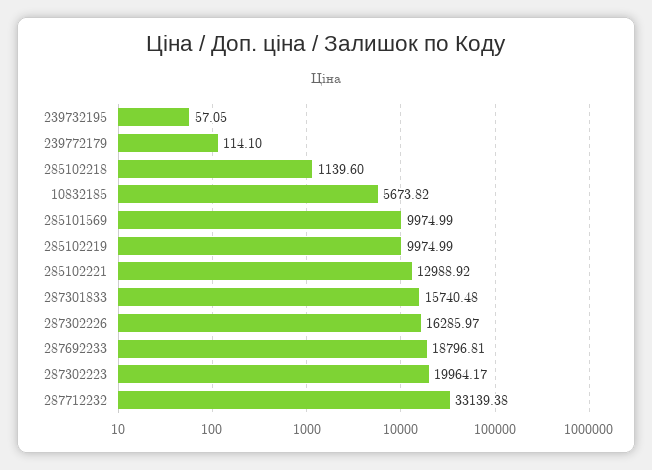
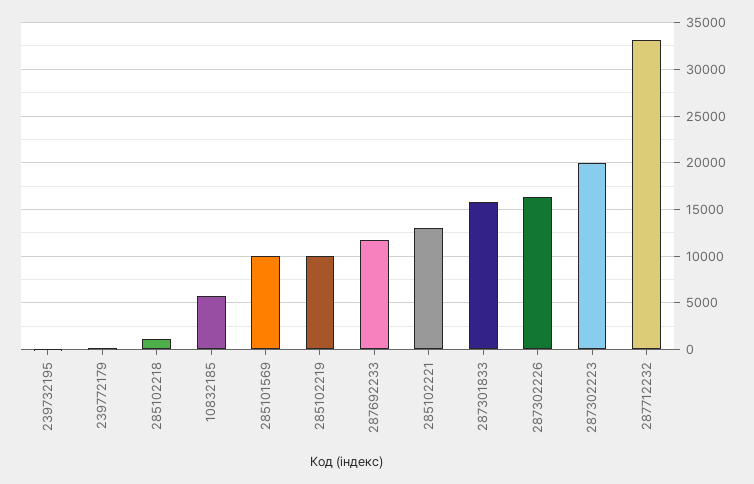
287692233: 18796.81 -> 12000

